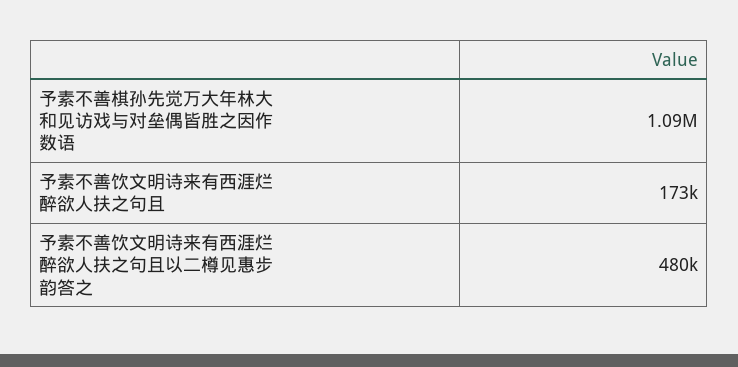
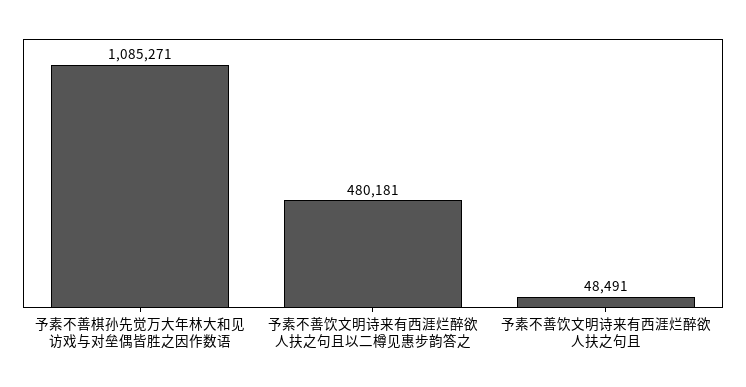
予素不善饮文明诗来有西涯烂醉欲人扶之句且: 173000 -> 48491

